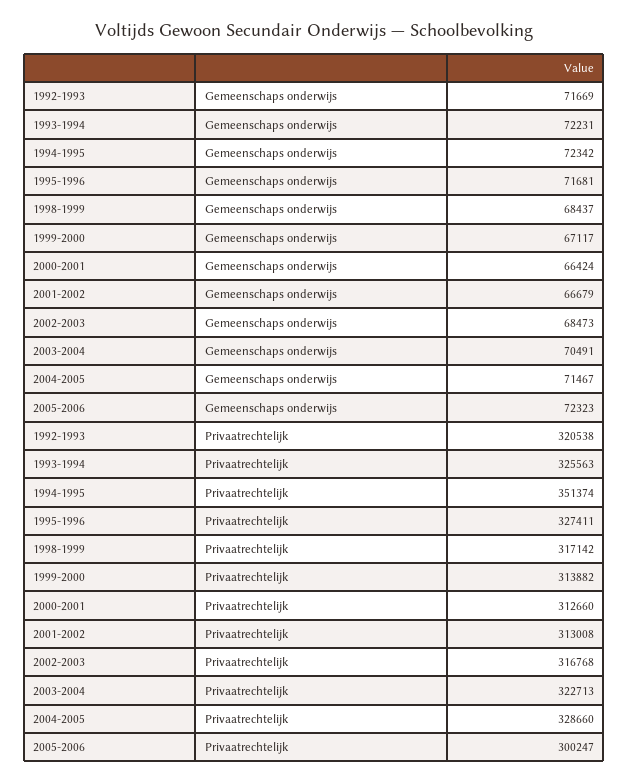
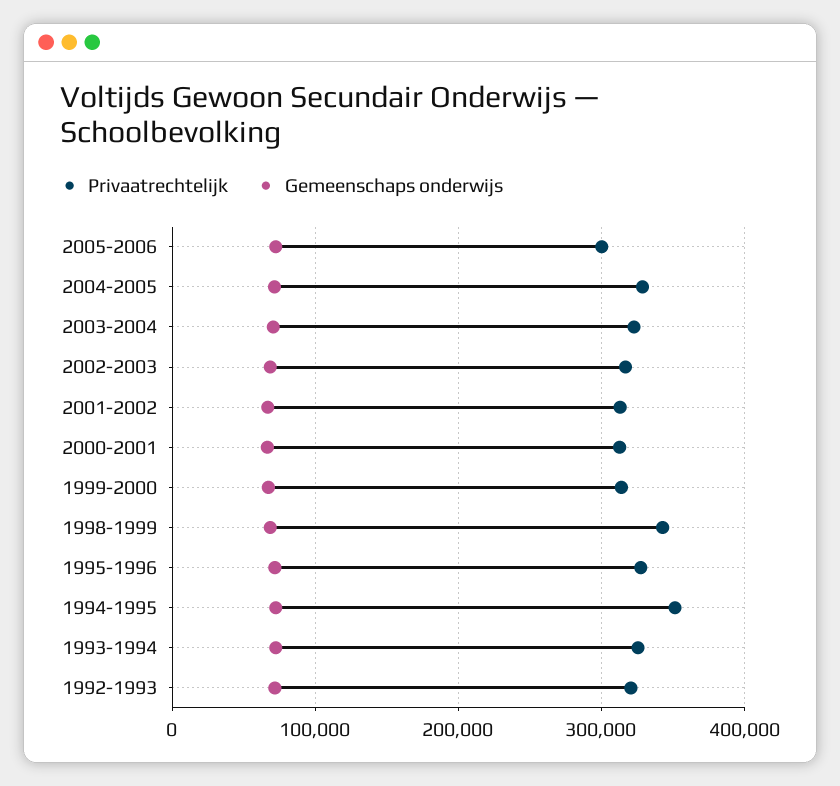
Privaatrechtelijk, 1998-1999: 317142 -> 340000

